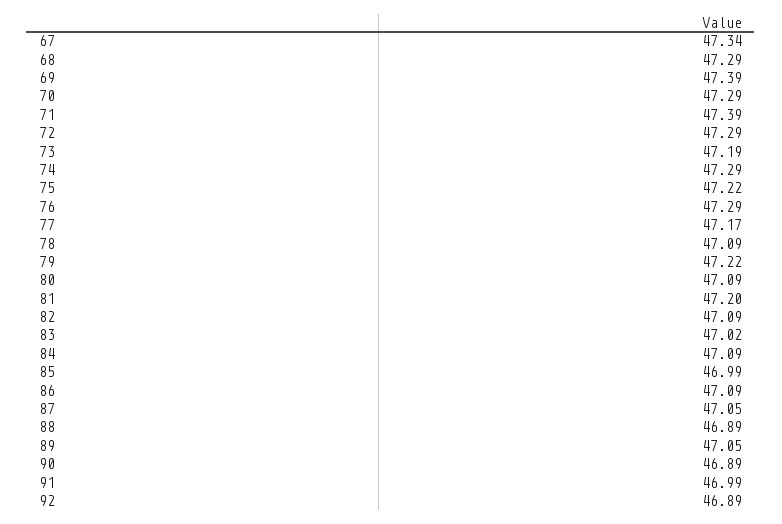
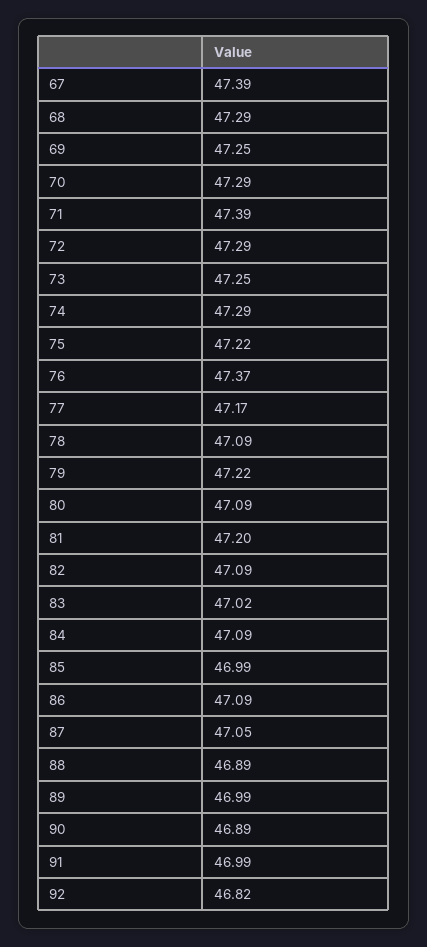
67: 47.34 -> 47.39
69: 47.39 -> 47.25
73: 47.19 -> 47.25
76: 47.29 -> 47.37
89: 47.05 -> 46.99
92: 46.89 -> 46.82

